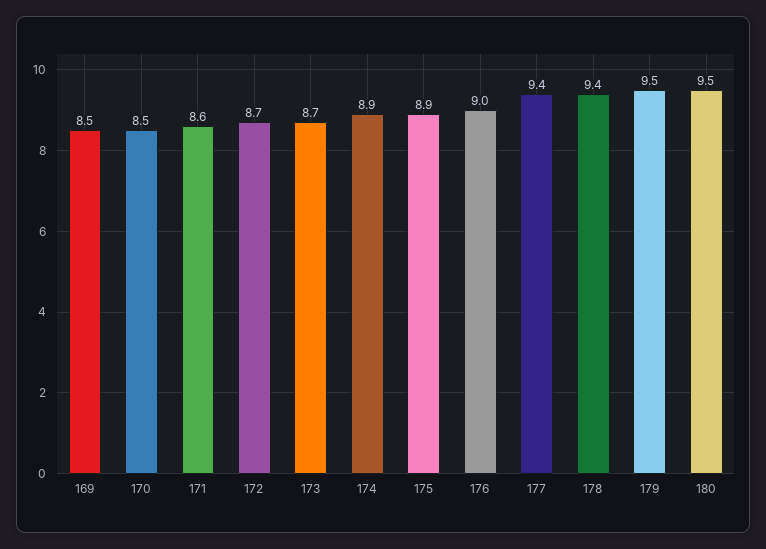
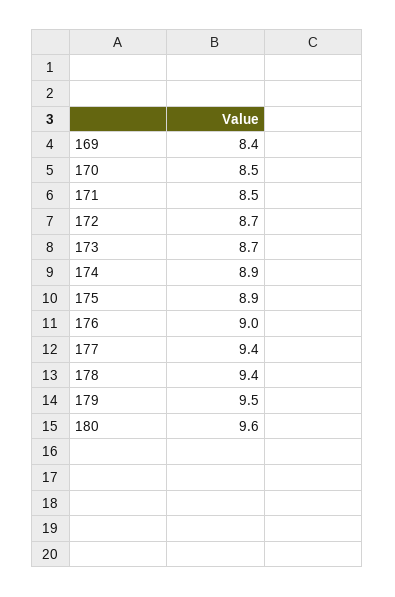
169: 8.5 -> 8.4
171: 8.6 -> 8.5
180: 9.5 -> 9.6

